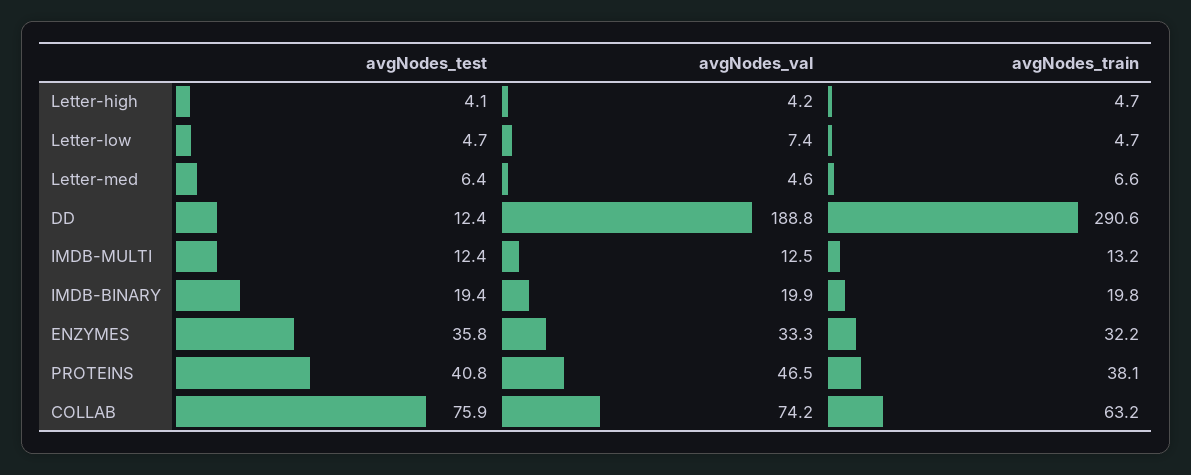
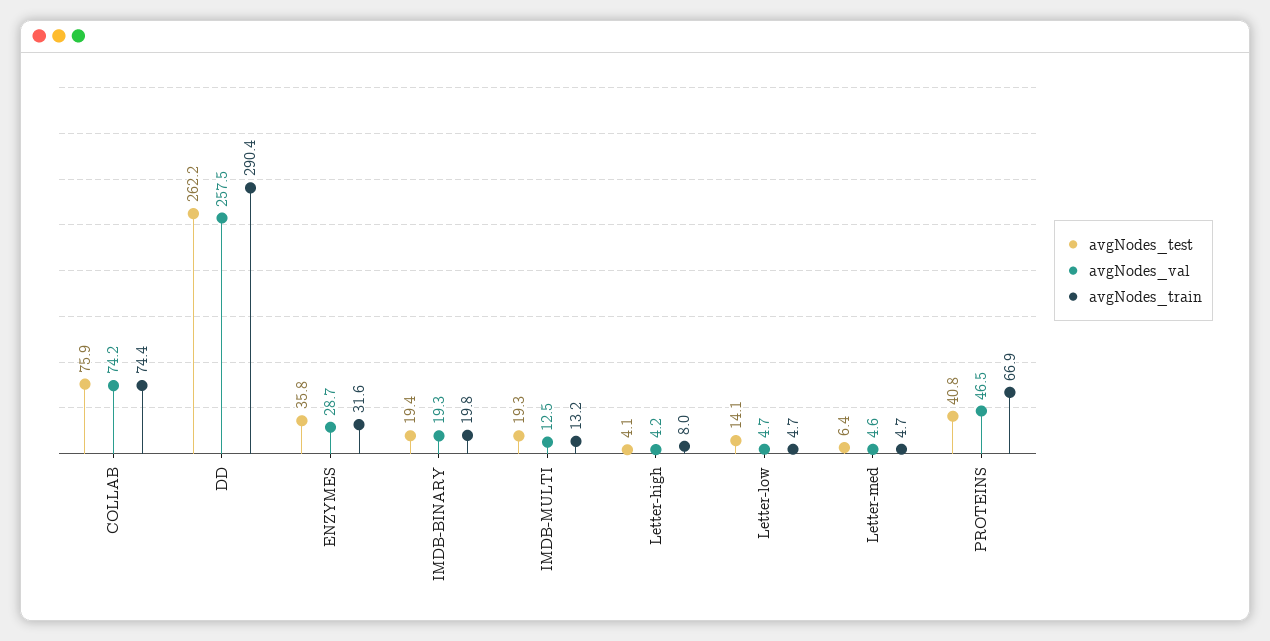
avgNodes_train, Letter-high: 4.7 -> 8
avgNodes_test, Letter-low: 4.7 -> 14.1
avgNodes_val, Letter-low: 7.4 -> 4.7
avgNodes_train, Letter-med: 6.6 -> 4.7
avgNodes_test, DD: 12.4 -> 262.2
avgNodes_val, DD: 188.8 -> 257.5
avgNodes_train, DD: 290.6 -> 290.4
avgNodes_test, IMDB-MULTI: 12.4 -> 19.3
avgNodes_val, IMDB-BINARY: 19.9 -> 19.3
avgNodes_val, ENZYMES: 33.3 -> 28.7
avgNodes_train, ENZYMES: 32.2 -> 31.6
avgNodes_train, PROTEINS: 38.1 -> 66.9
avgNodes_train, COLLAB: 63.2 -> 74.4

